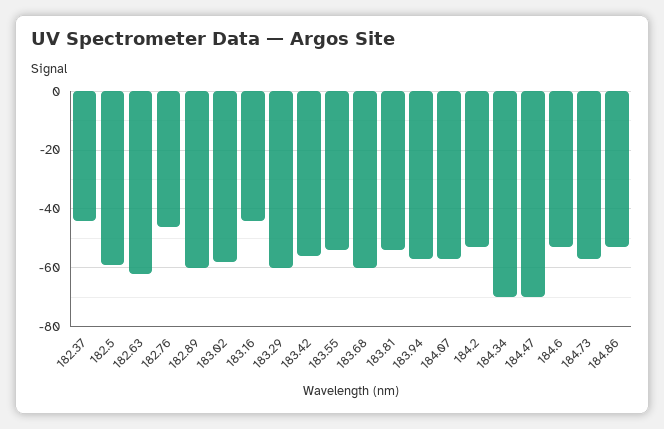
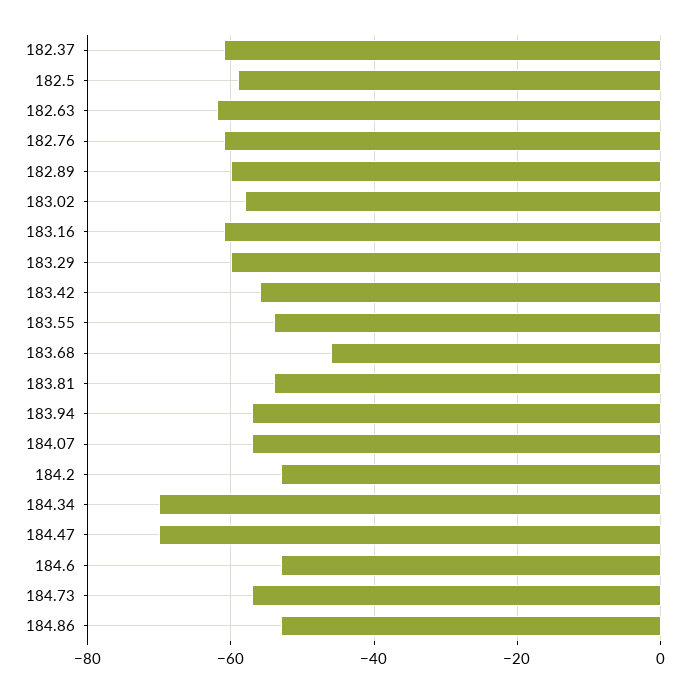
182.37: -45 -> -60
182.76: -45 -> -60
183.16: -45 -> -60
183.68: -60 -> -45

